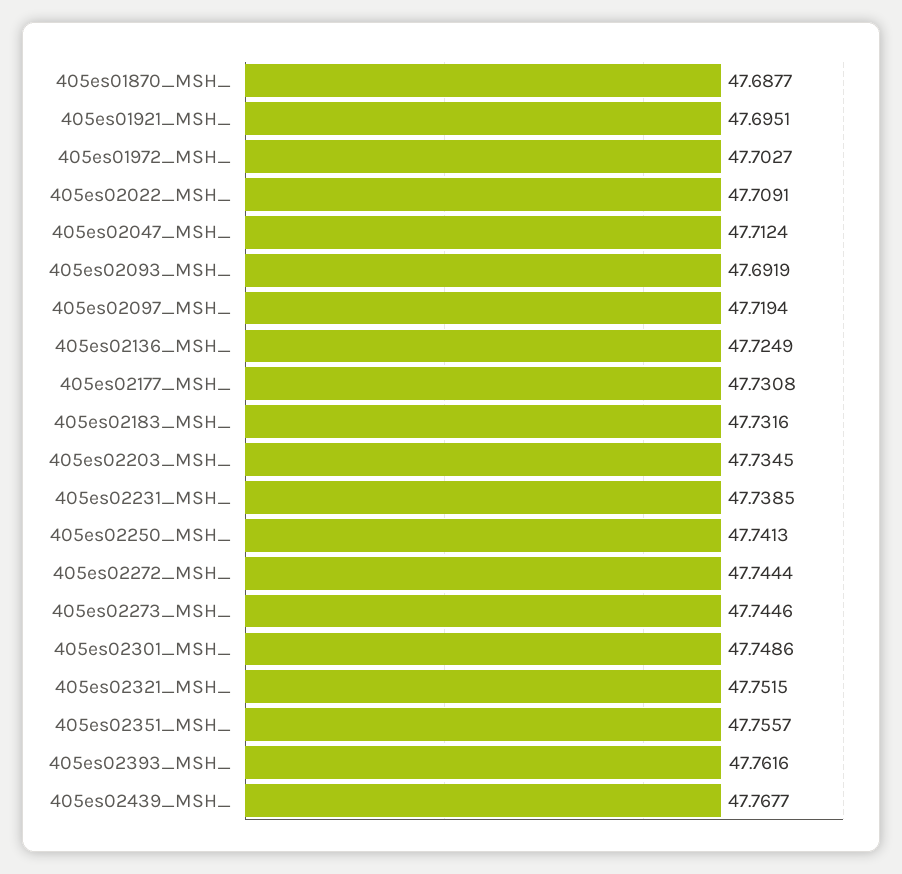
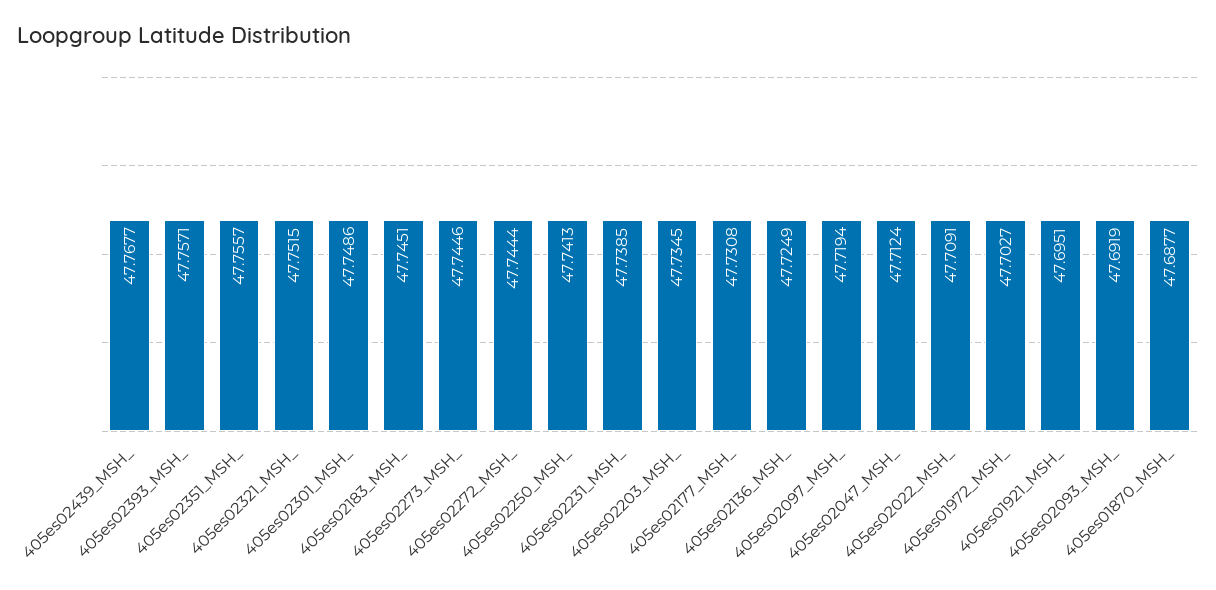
405es02183_MSH_: 47.7316 -> 47.7451
405es02393_MSH_: 47.7616 -> 47.7571

